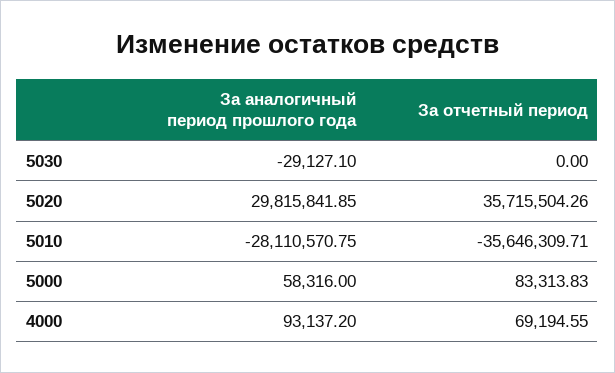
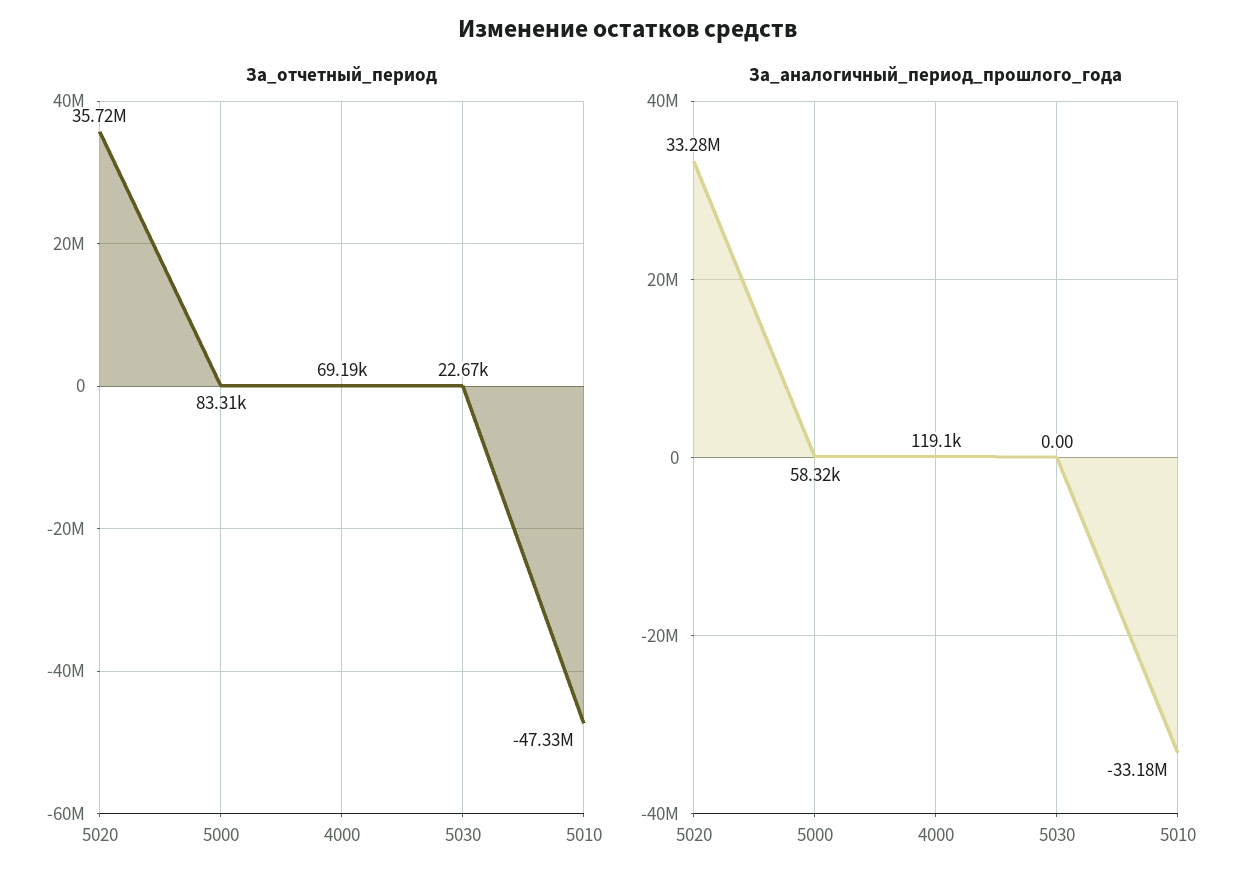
За аналогичный период прошлого года, 5030: -29127.1 -> 0
За отчетный период, 5030: 0 -> 22670
За аналогичный период прошлого года, 5020: 29815841.85 -> 33280000
За аналогичный период прошлого года, 5010: -28110570.75 -> -33180000
За отчетный период, 5010: -35646309.71 -> -47330000
За аналогичный период прошлого года, 4000: 93137.2 -> 119100

